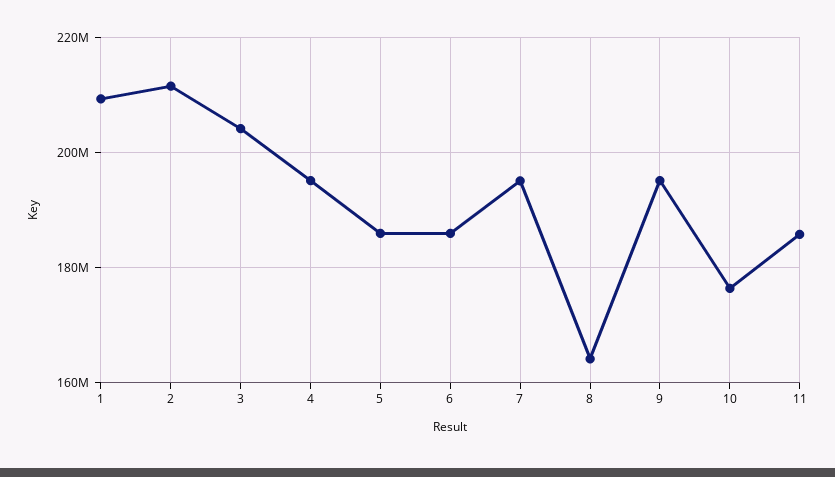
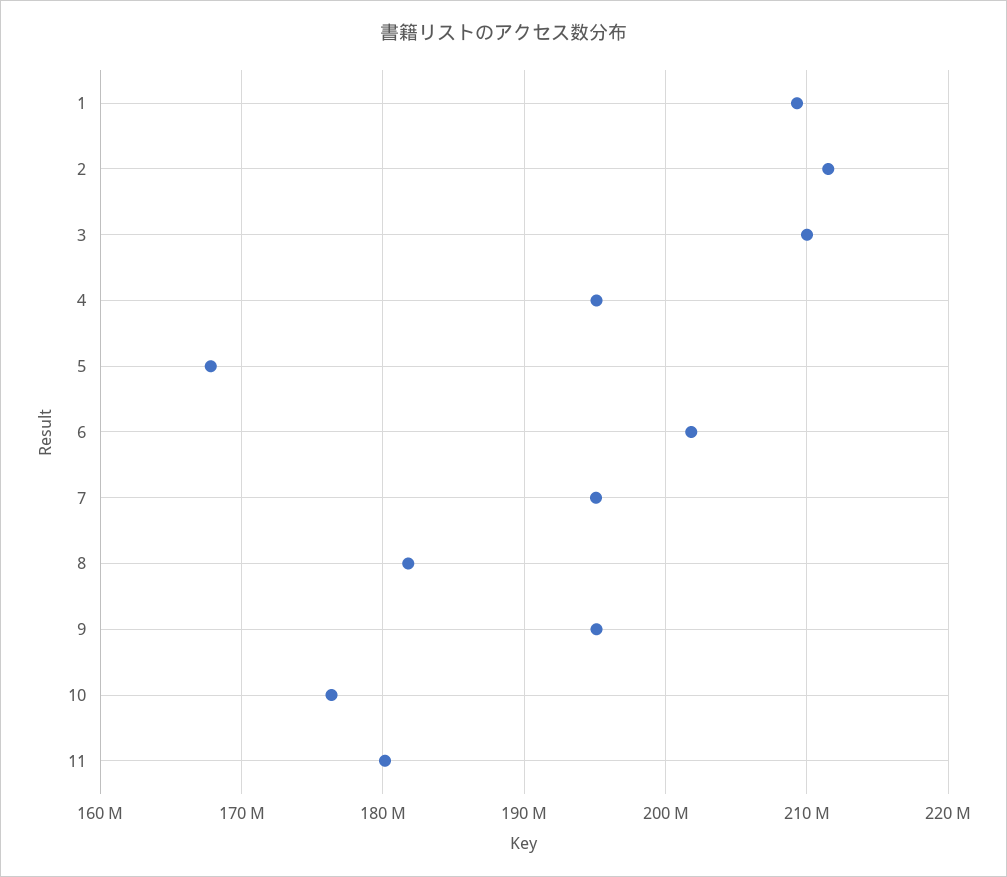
3: 204000000 -> 210000000
5: 186000000 -> 168000000
6: 186000000 -> 202000000
8: 164000000 -> 182000000
11: 186000000 -> 180000000

